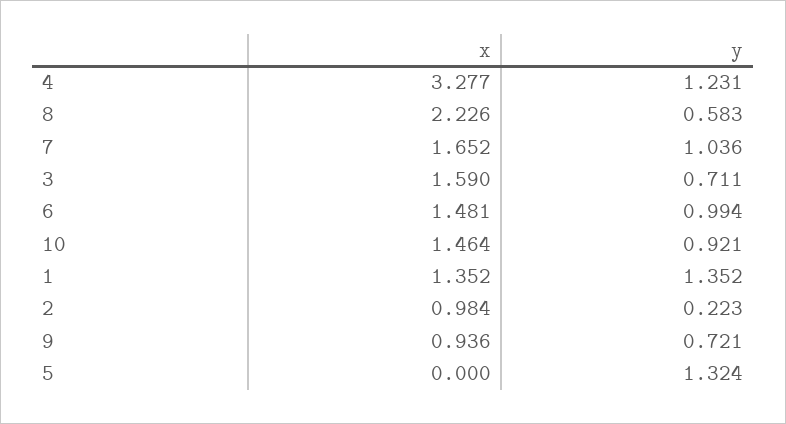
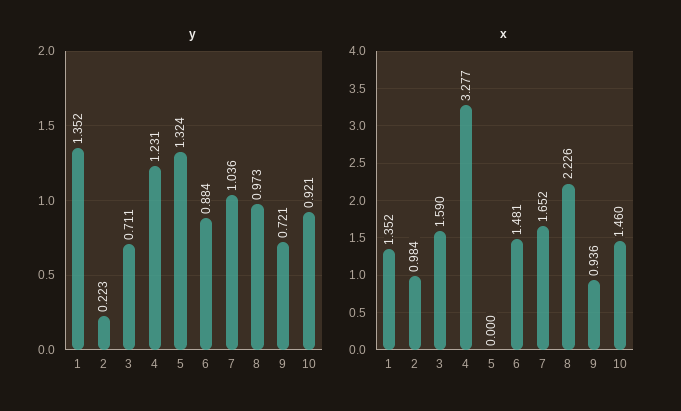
y, 8: 0.583 -> 0.973
y, 6: 0.994 -> 0.884
x, 10: 1.464 -> 1.46

